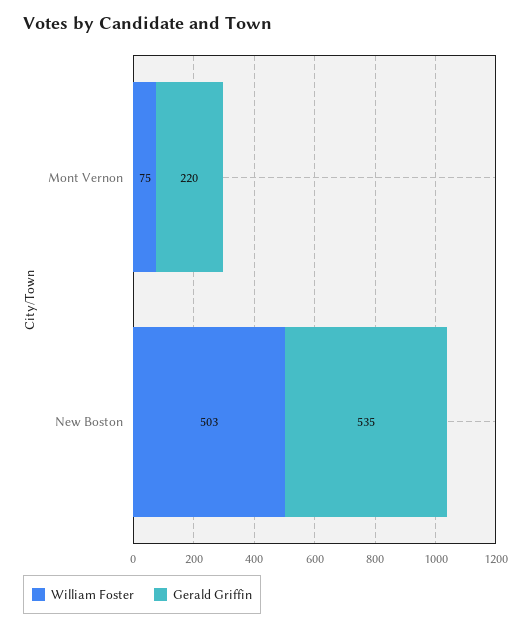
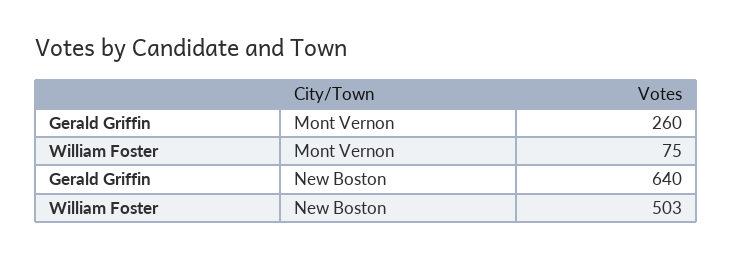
Gerald Griffin, Mont Vernon: 220 -> 260
Gerald Griffin, New Boston: 535 -> 640

